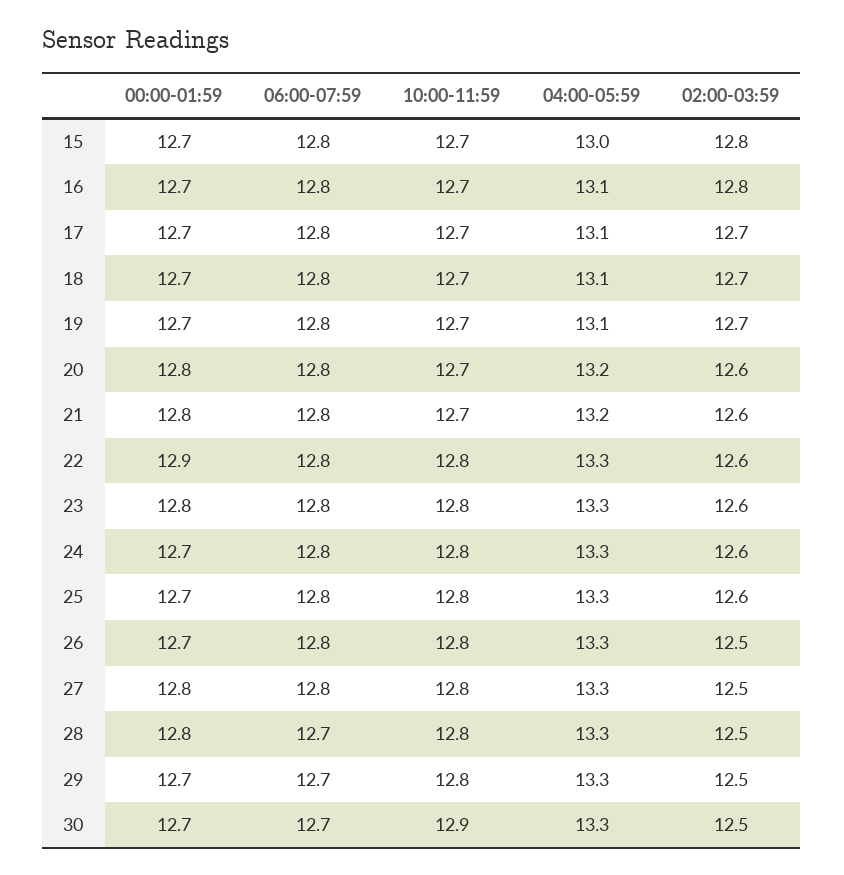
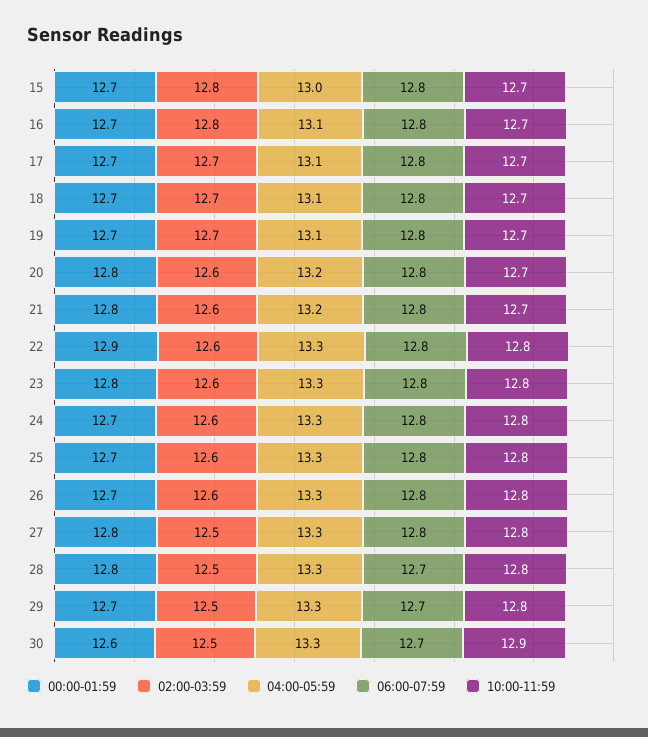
02:00-03:59, 26: 12.5 -> 12.6
00:00-01:59, 30: 12.7 -> 12.6

